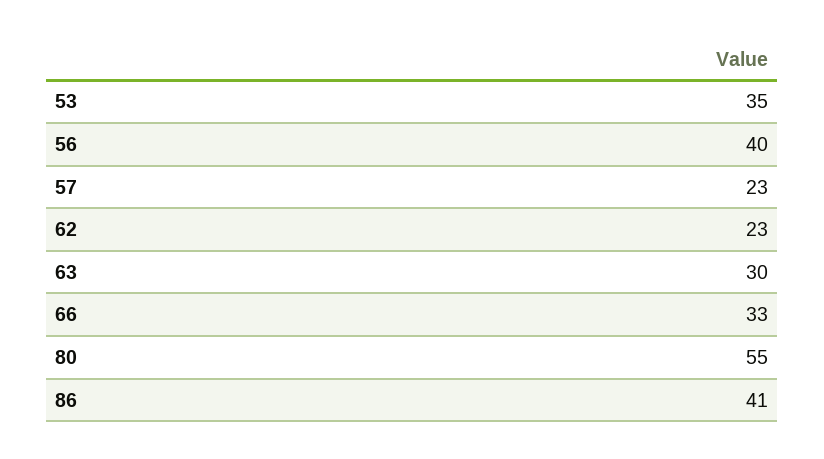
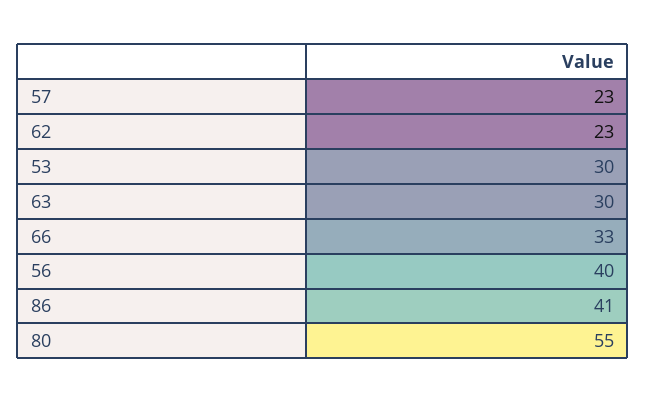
53: 35 -> 30

